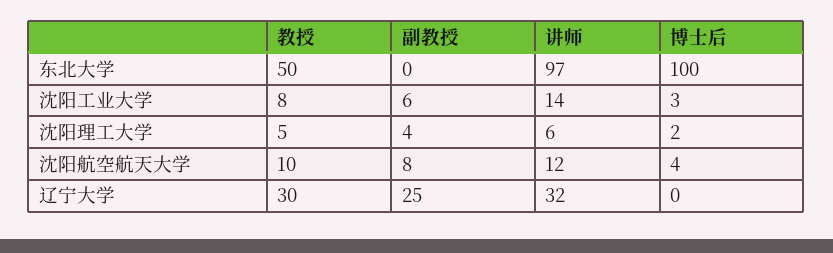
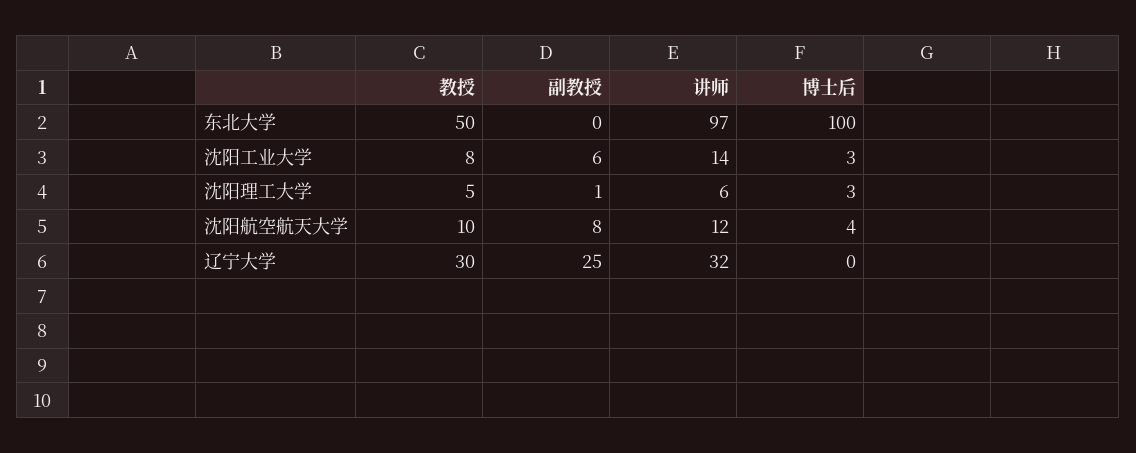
副教授, 沈阳理工大学: 4 -> 1
博士后, 沈阳理工大学: 2 -> 3

